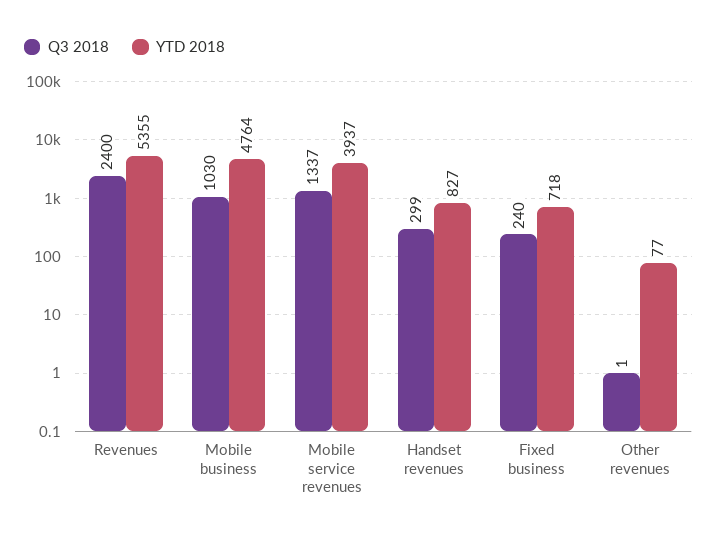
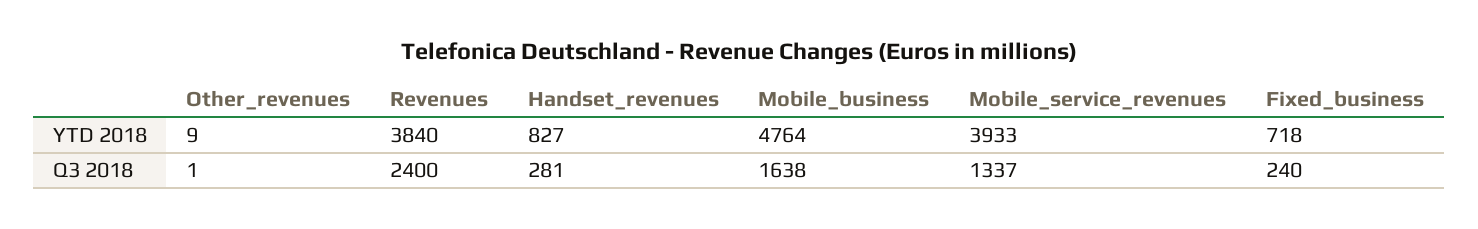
YTD 2018, Revenues: 5355 -> 3840
Q3 2018, Mobile business: 1030 -> 1638
YTD 2018, Mobile service revenues: 3937 -> 3933
Q3 2018, Handset revenues: 299 -> 281
YTD 2018, Other revenues: 77 -> 9

